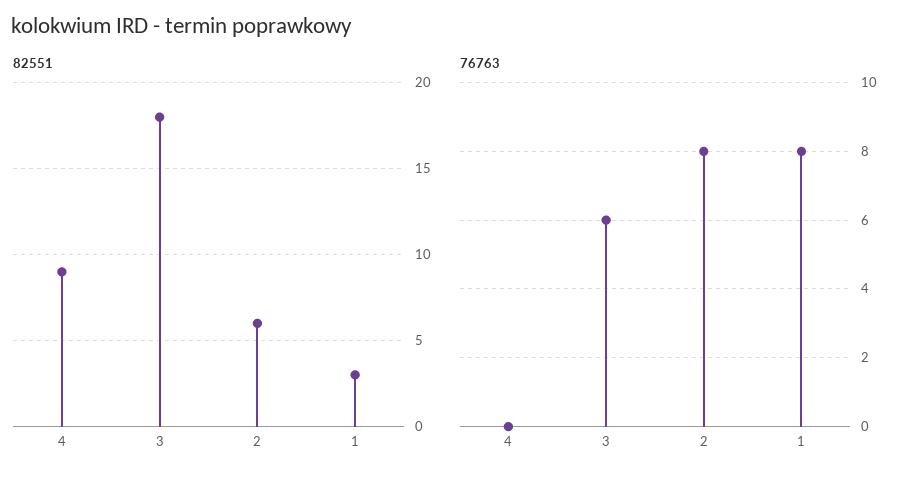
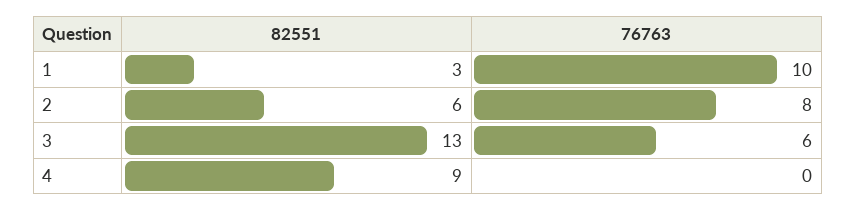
82551, 3: 18 -> 13
76763, 1: 8 -> 10

